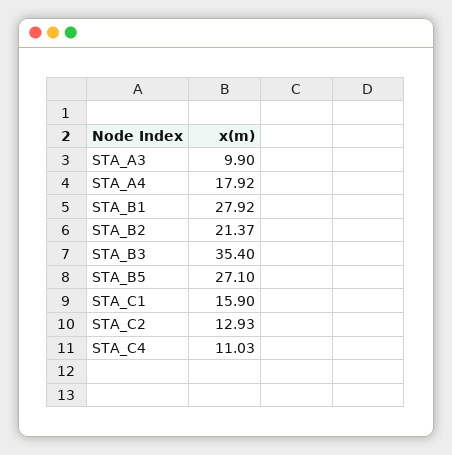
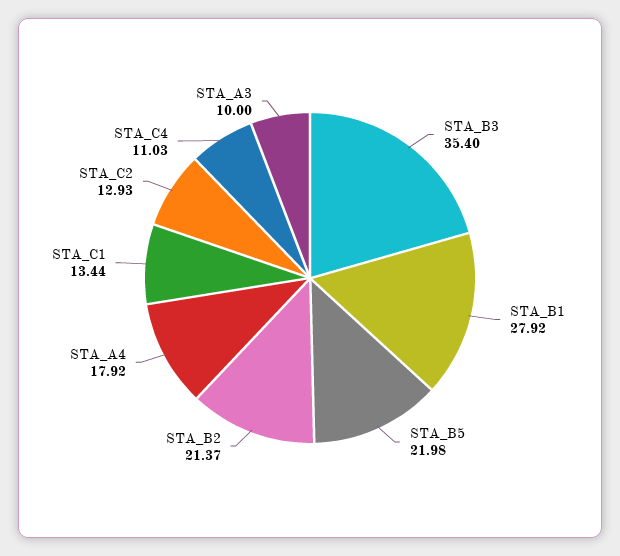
STA_A3: 9.9 -> 10
STA_B5: 27.1 -> 21.98
STA_C1: 15.9 -> 13.44

